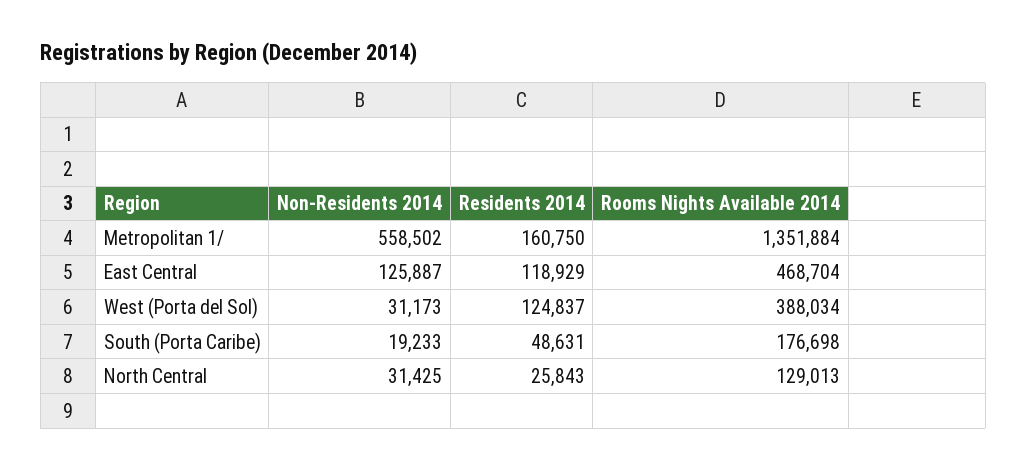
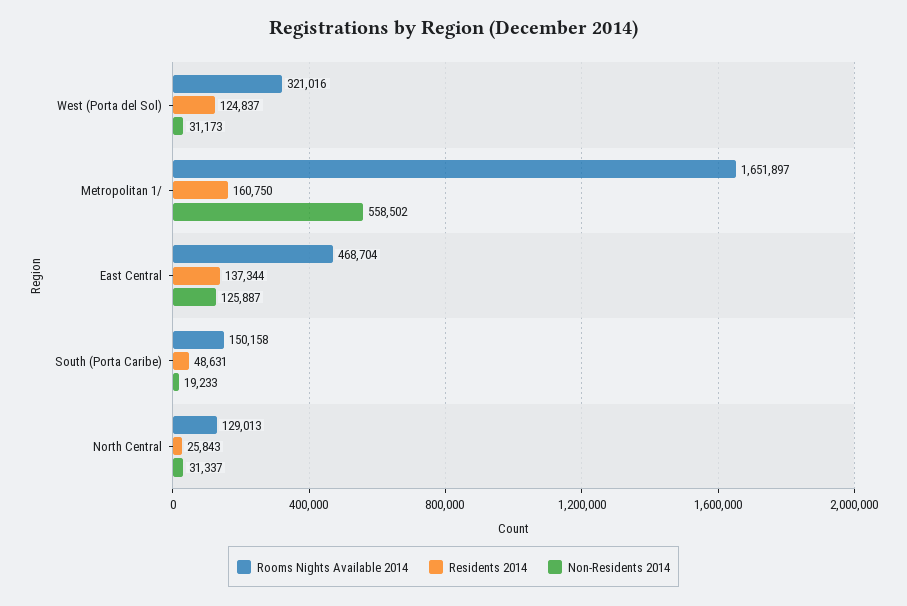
Rooms Nights Available 2014, Metropolitan 1/: 1351884 -> 1651897
Residents 2014, East Central: 118929 -> 137344
Rooms Nights Available 2014, West (Porta del Sol): 388034 -> 321016
Rooms Nights Available 2014, South (Porta Caribe): 176698 -> 150158
Non-Residents 2014, North Central: 31425 -> 31337

